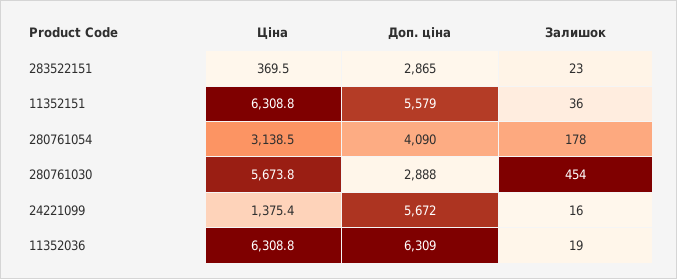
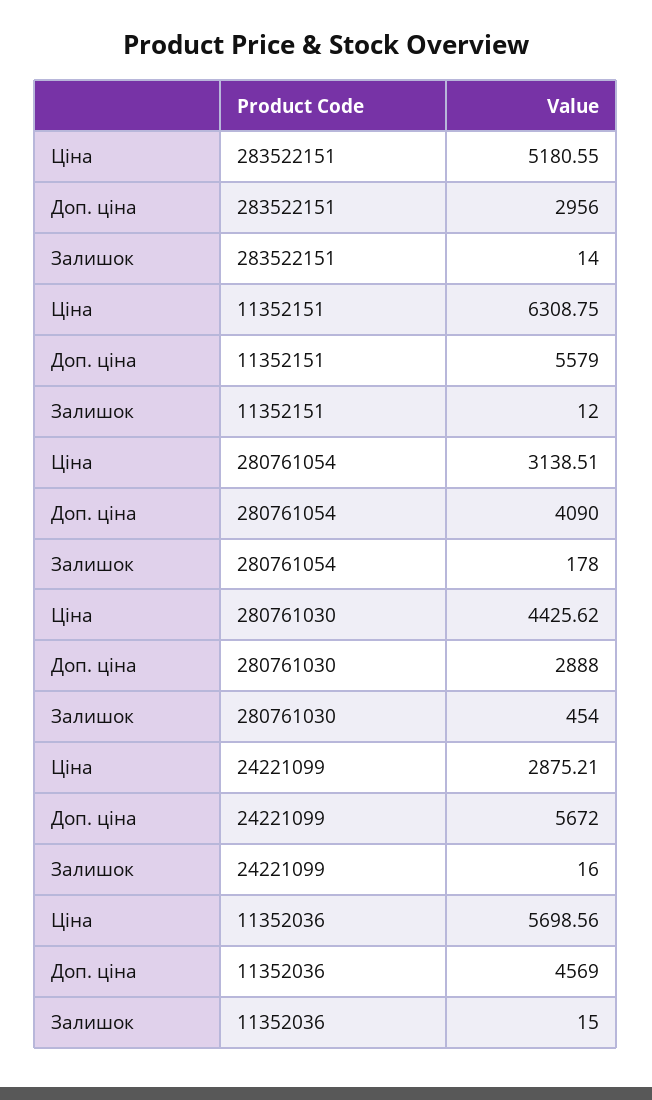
Ціна, 283522151: 369.5 -> 5180.55
Доп. ціна, 283522151: 2865 -> 2956
Залишок, 283522151: 23 -> 14
Залишок, 11352151: 36 -> 12
Ціна, 280761030: 5673.8 -> 4425.62
Ціна, 24221099: 1375.4 -> 2875.21
Ціна, 11352036: 6308.8 -> 5698.56
Доп. ціна, 11352036: 6309 -> 4569
Залишок, 11352036: 19 -> 15

